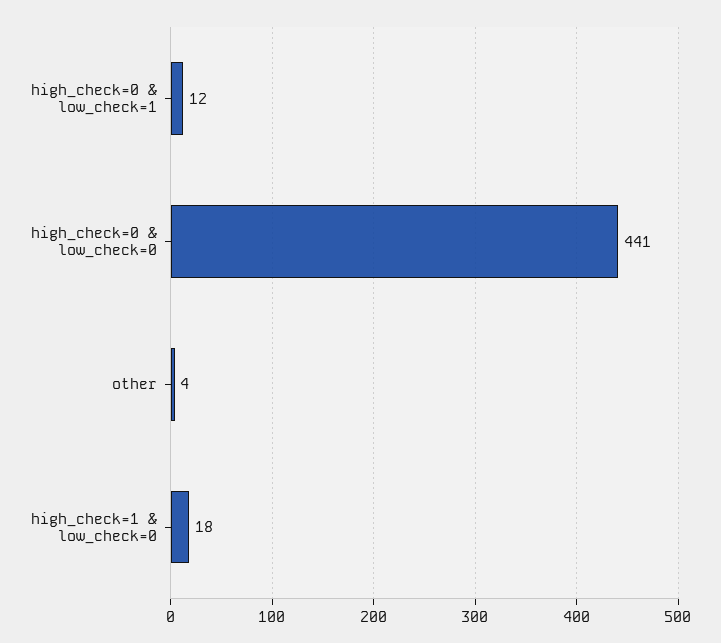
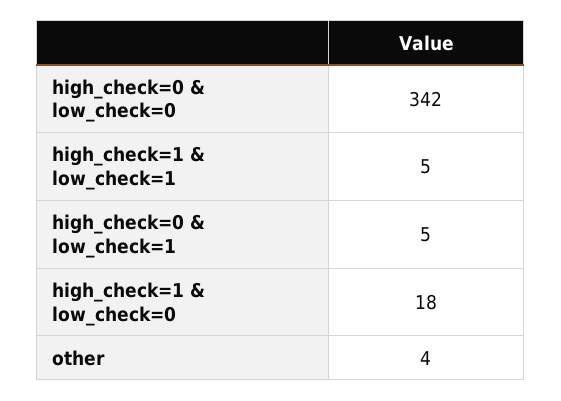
high_check=0 & low_check=1: 12 -> 5
high_check=0 & low_check=0: 441 -> 342
high_check=1 & low_check=1: none -> 5

